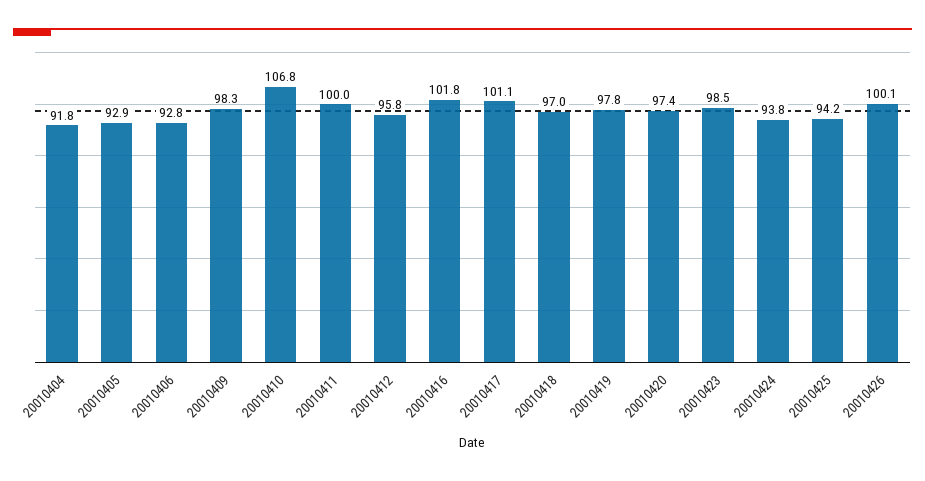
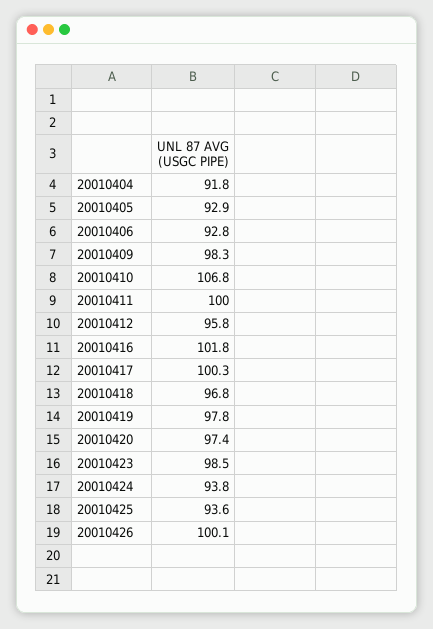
20010417: 101.1 -> 100.3
20010418: 97 -> 96.8
20010425: 94.2 -> 93.6

